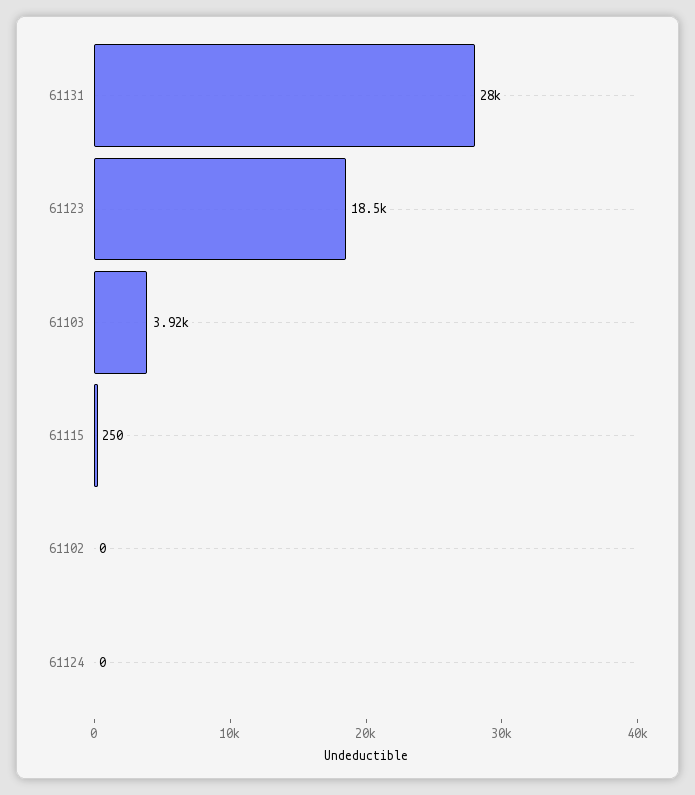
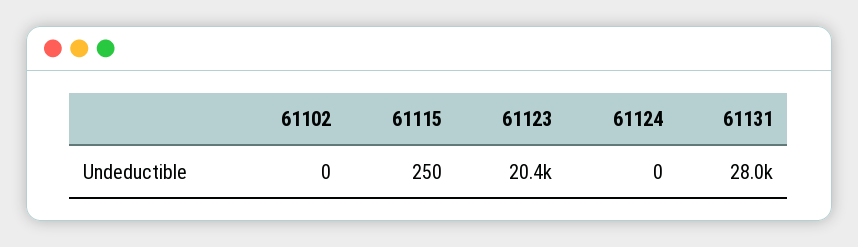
61123: 18500 -> 20400
61103: 3920 -> none

